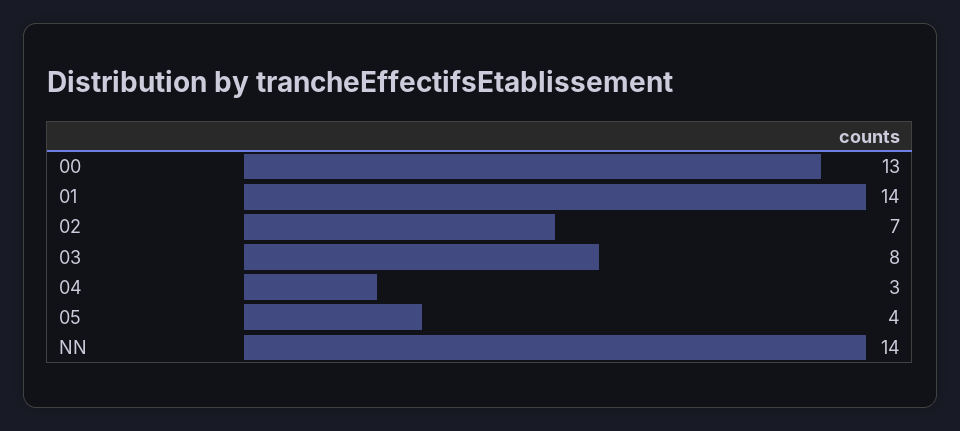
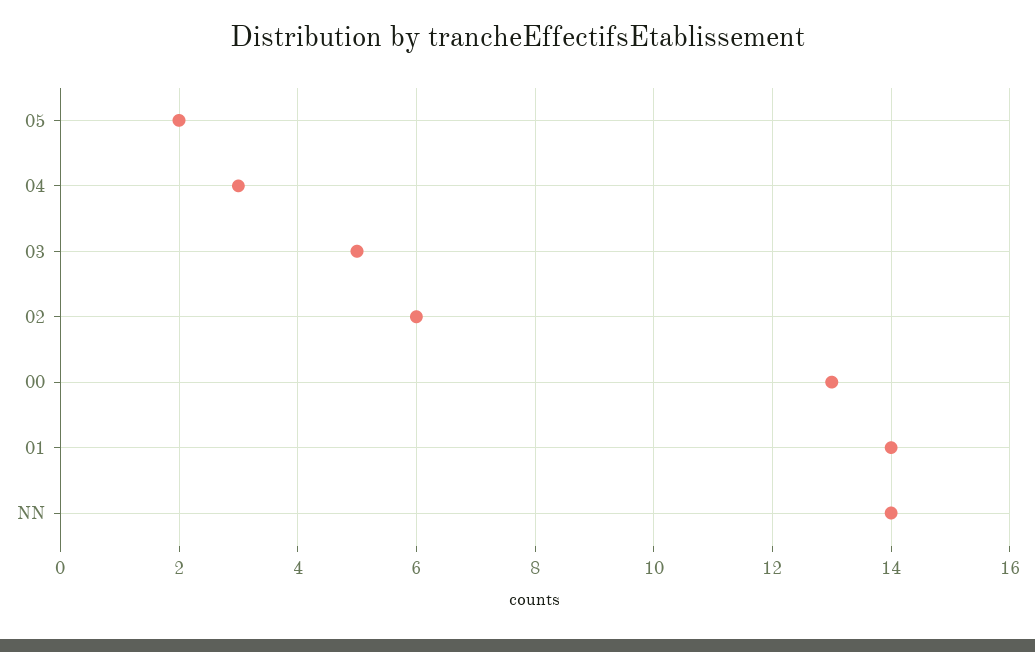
02: 7 -> 6
03: 8 -> 5
05: 4 -> 2

